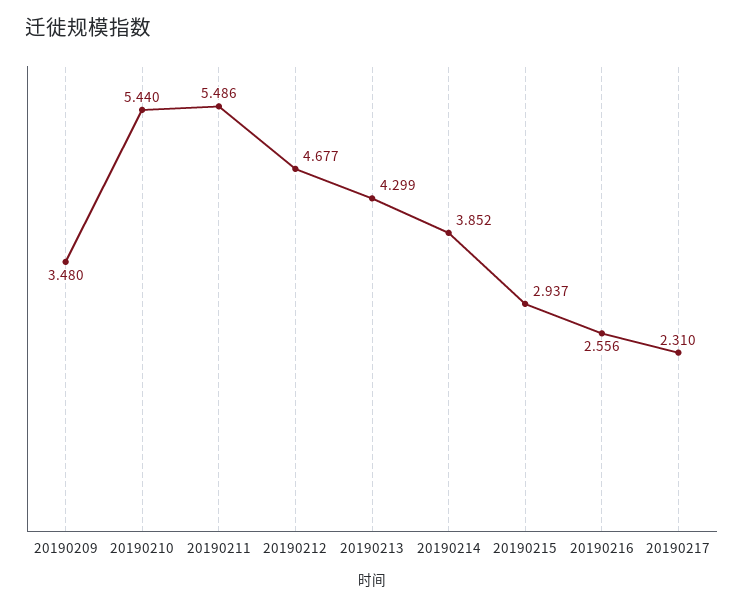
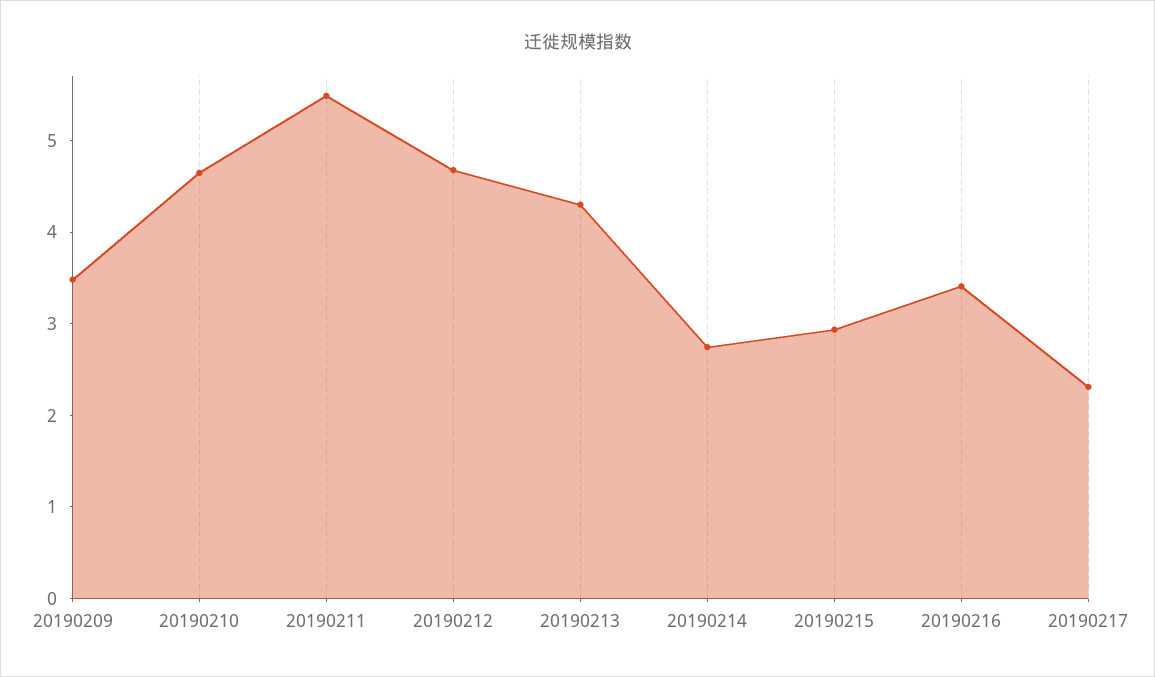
20190210: 5.44 -> 4.6
20190214: 3.852 -> 2.8
20190216: 2.556 -> 3.4

